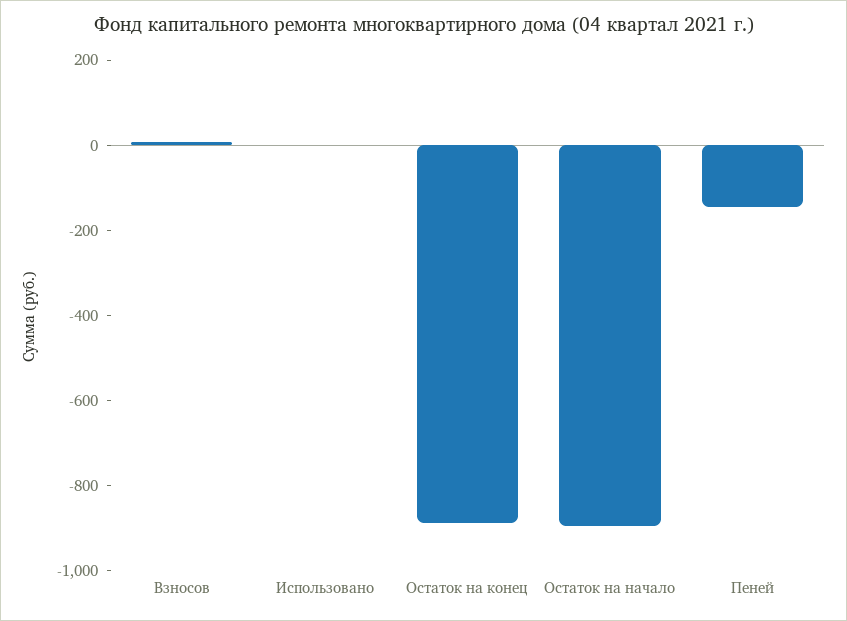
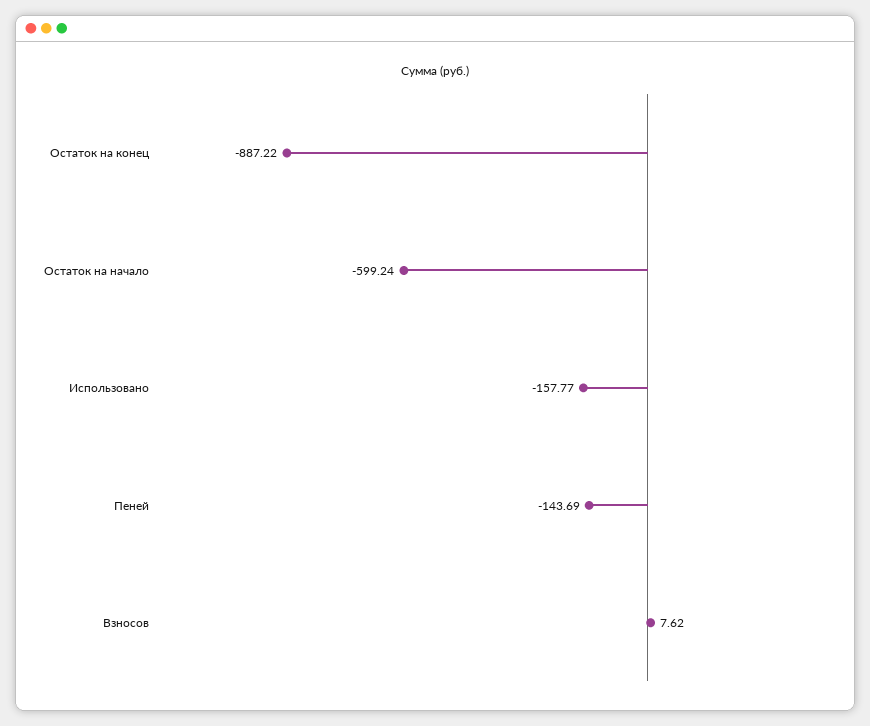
Использовано: 0 -> -157.77
Остаток на начало: -900 -> -599.24

